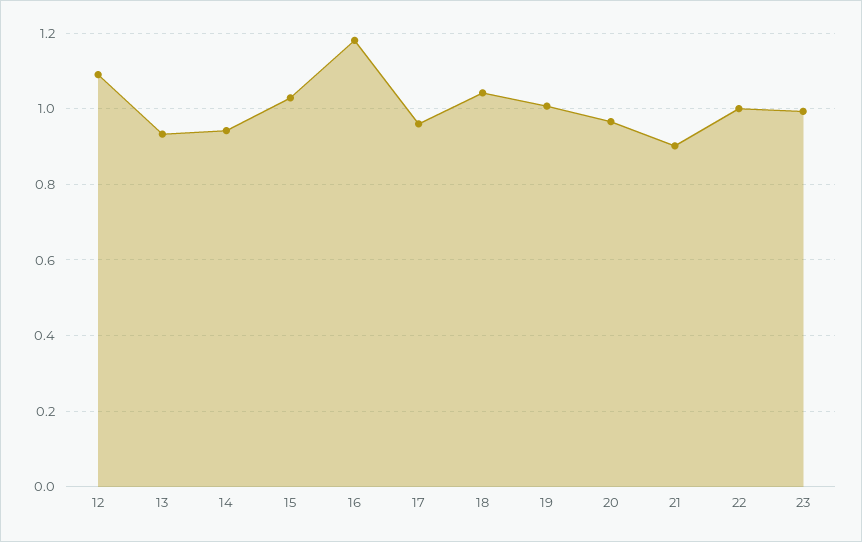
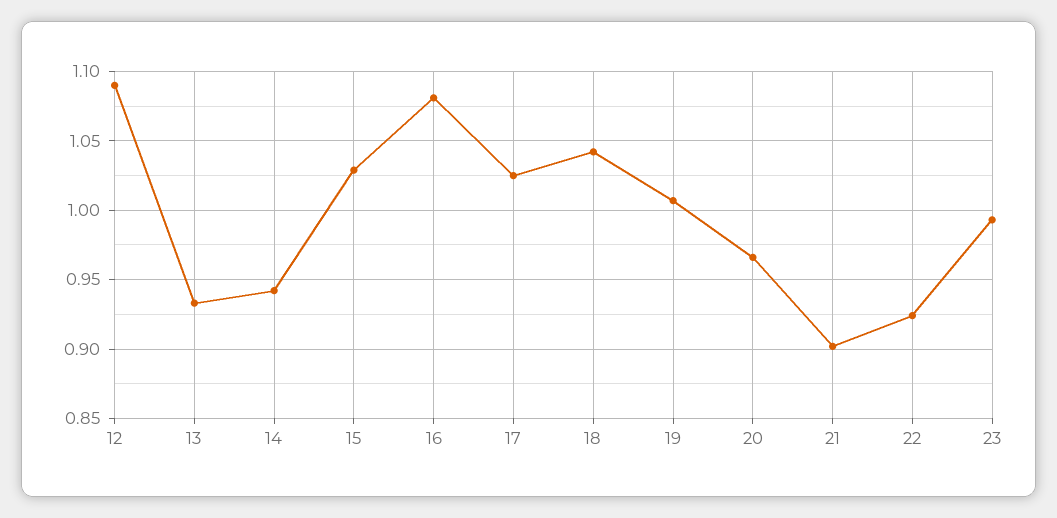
16: 1.18 -> 1.08
17: 0.96 -> 1.025
22: 1 -> 0.925

